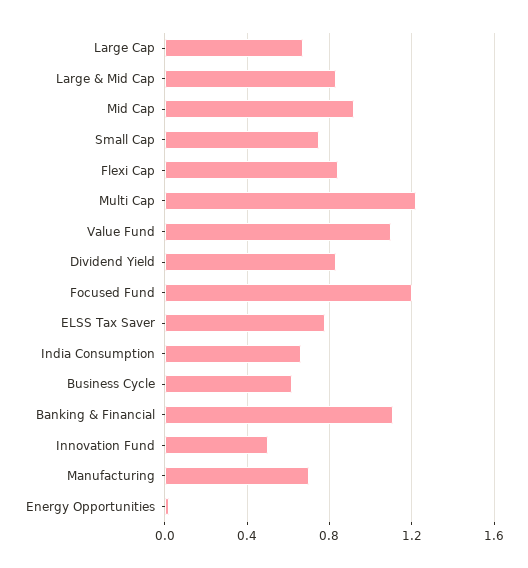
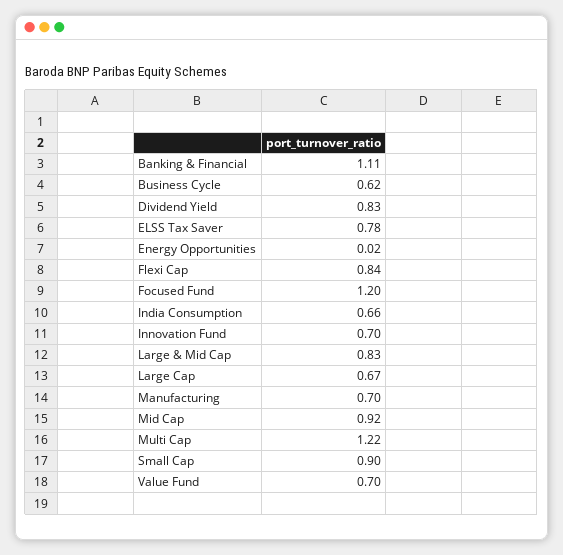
Small Cap: 0.75 -> 0.9
Value Fund: 1.1 -> 0.7
Innovation Fund: 0.5 -> 0.7

